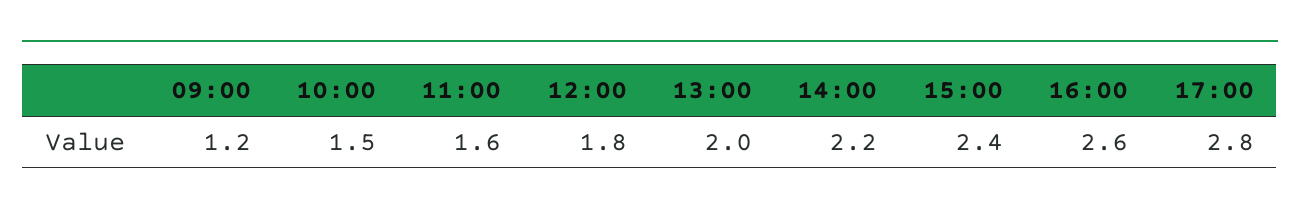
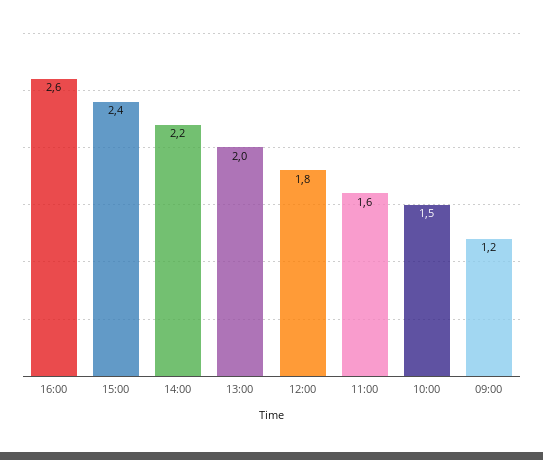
17:00: 2.8 -> none

